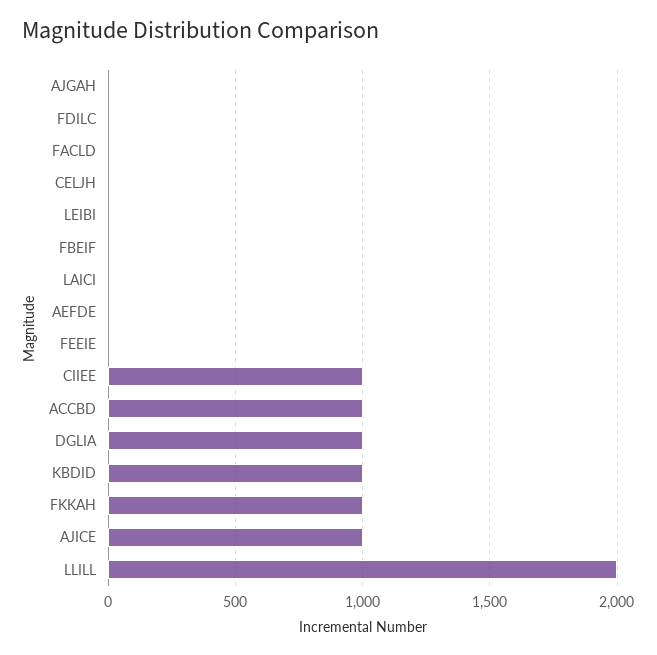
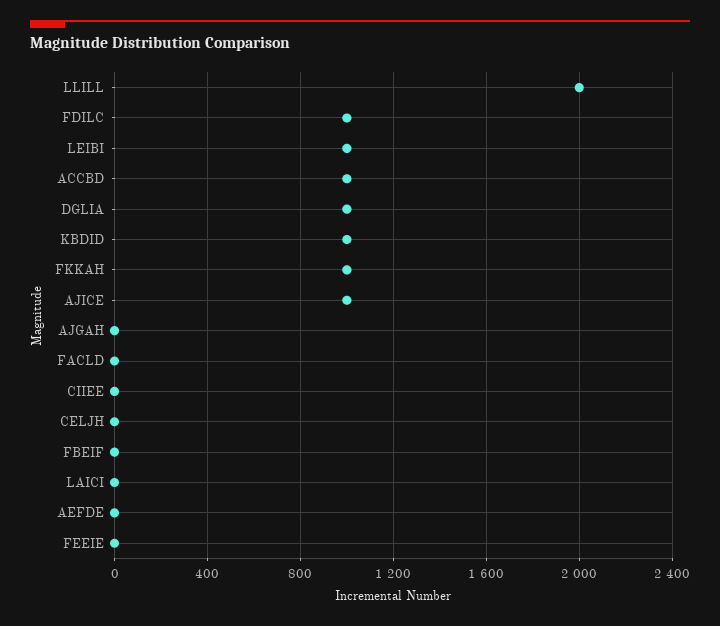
FDILC: 0 -> 1000
LEIBI: 0 -> 1000
CIIEE: 1000 -> 0

